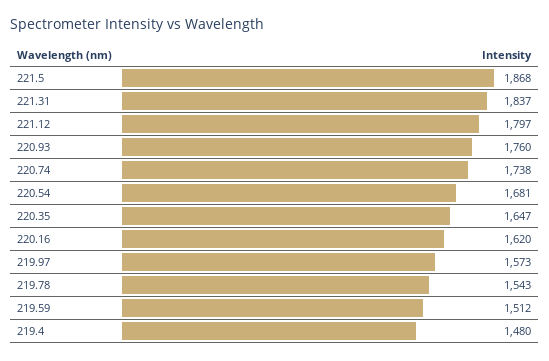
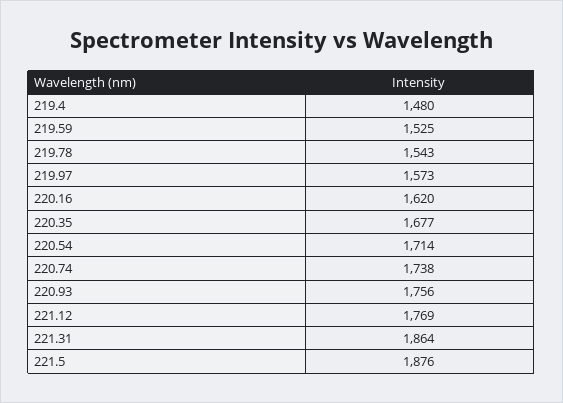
221.5: 1868 -> 1876
221.31: 1837 -> 1864
221.12: 1797 -> 1769
220.93: 1760 -> 1756
220.54: 1681 -> 1714
220.35: 1647 -> 1677
219.59: 1512 -> 1525

